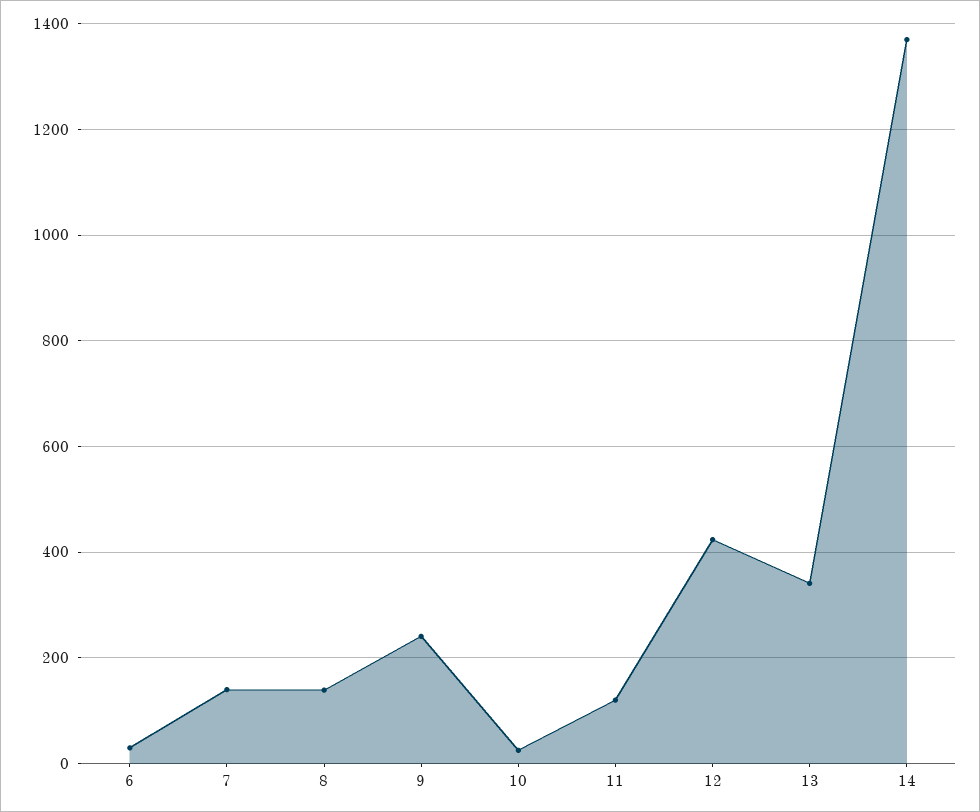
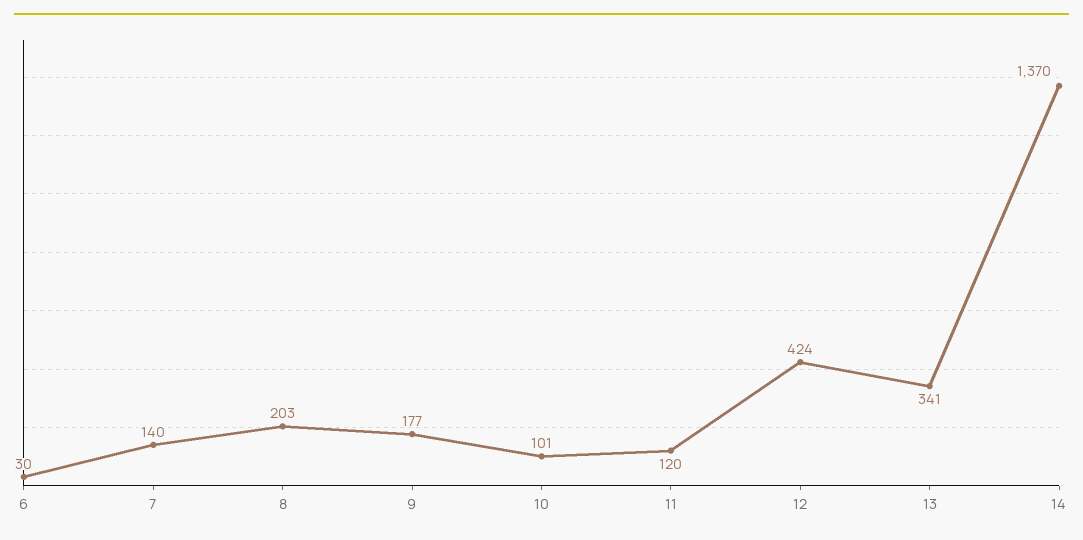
8: 140 -> 203
9: 240 -> 177
10: 20 -> 101

